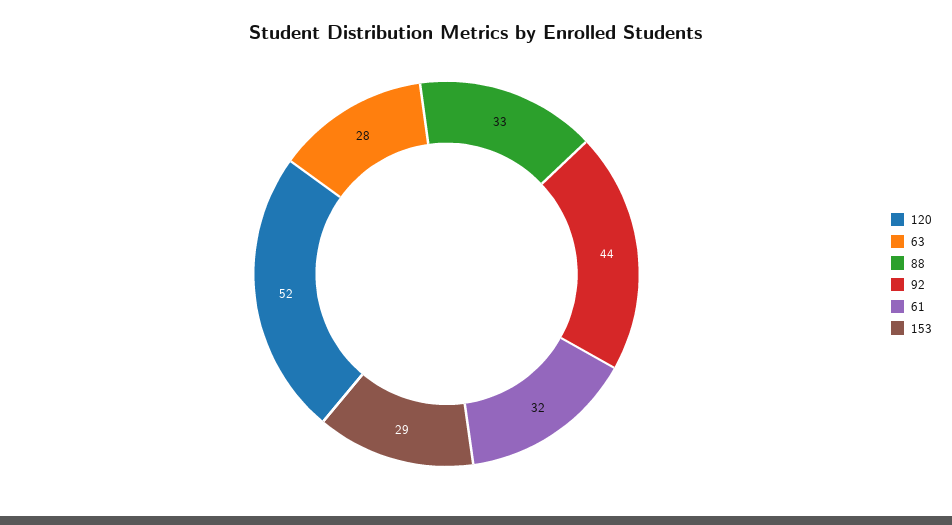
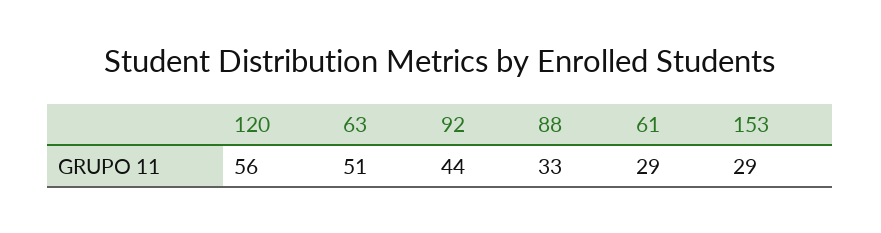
120: 52 -> 56
63: 28 -> 51
61: 32 -> 29

